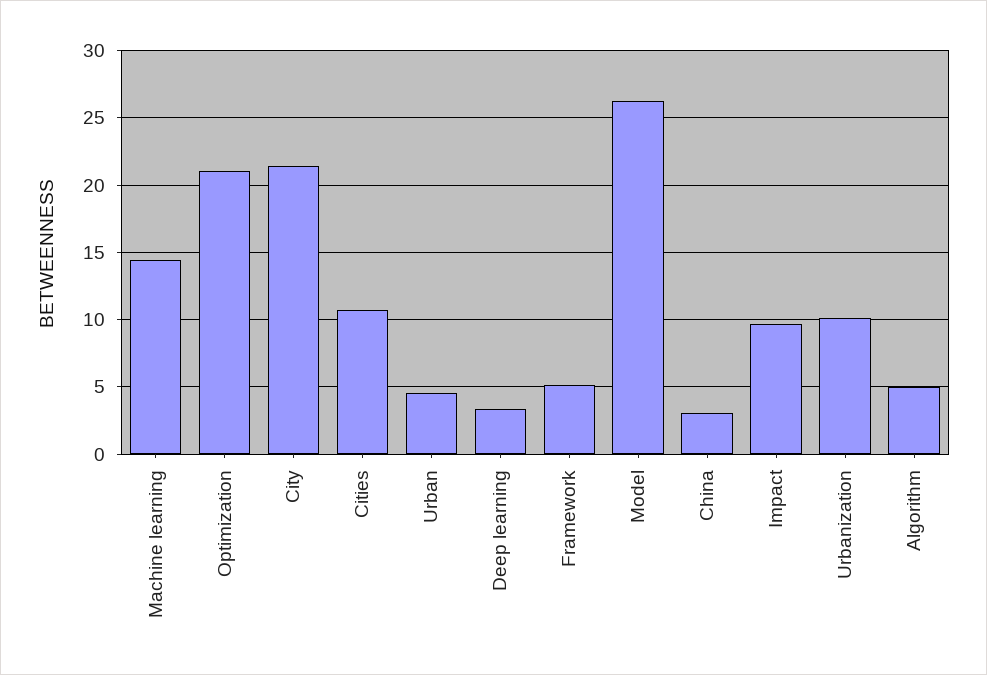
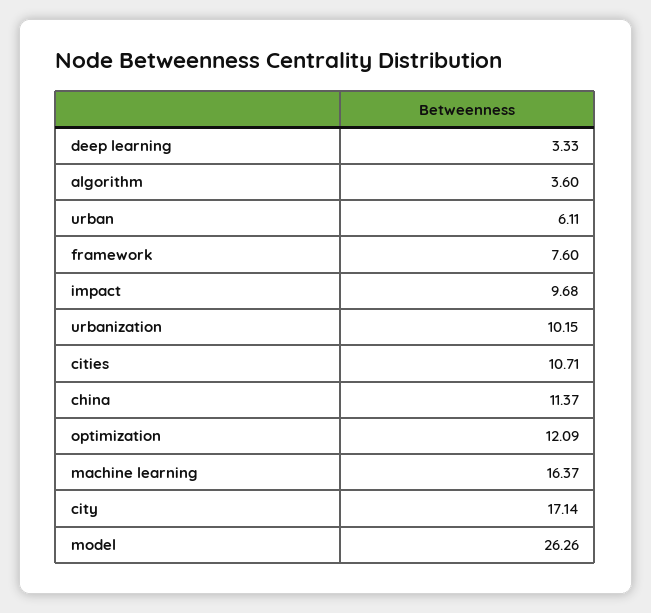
Machine learning: 14.5 -> 16.37
Optimization: 21 -> 12.09
City: 21.5 -> 17.14
Urban: 4.5 -> 6.11
Framework: 5 -> 7.6
China: 3 -> 11.37
Algorithm: 5 -> 3.6

